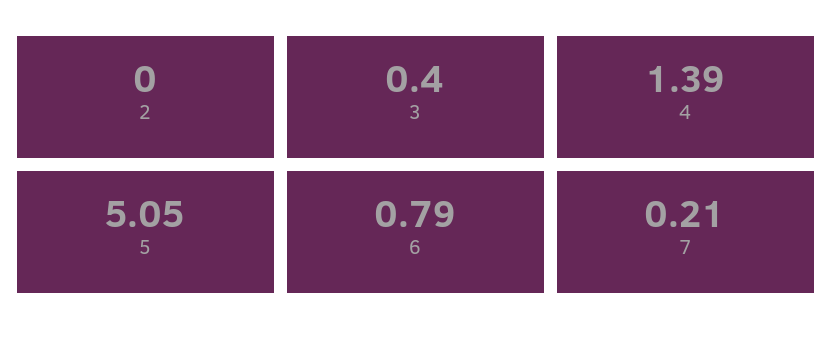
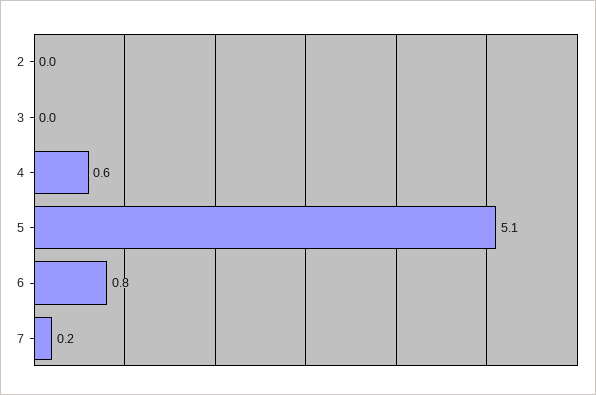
3: 0.4 -> 0
4: 1.39 -> 0.6

